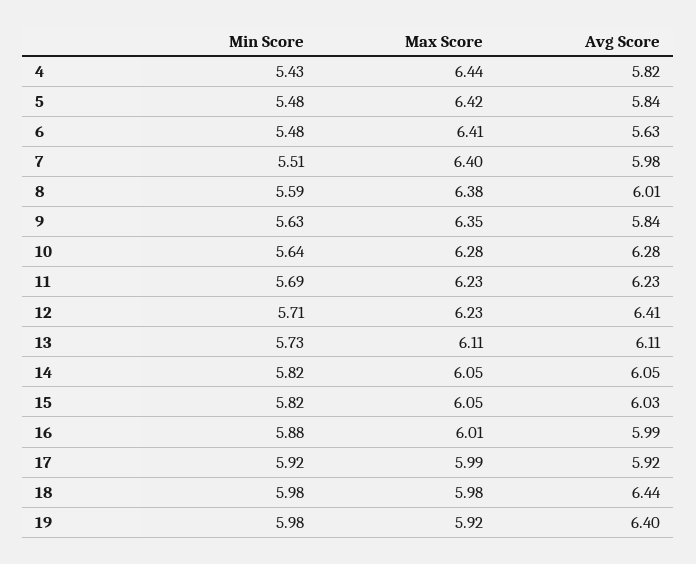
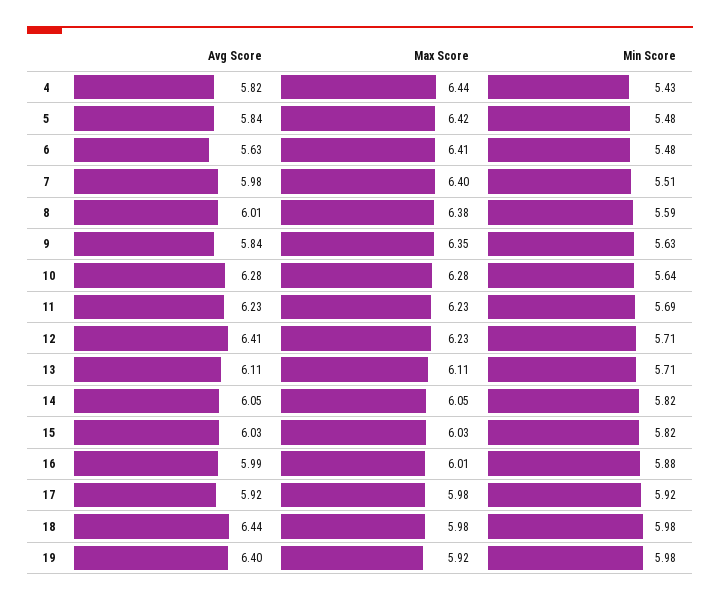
Min Score, 13: 5.73 -> 5.71
Max Score, 15: 6.05 -> 6.03
Max Score, 17: 5.99 -> 5.98

